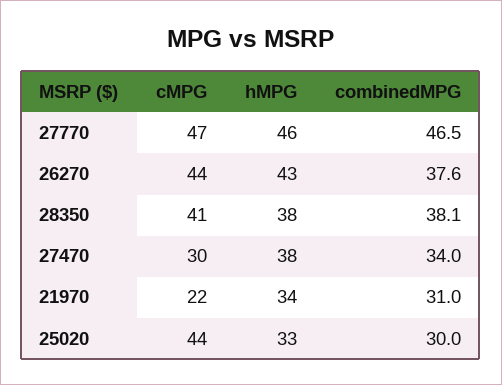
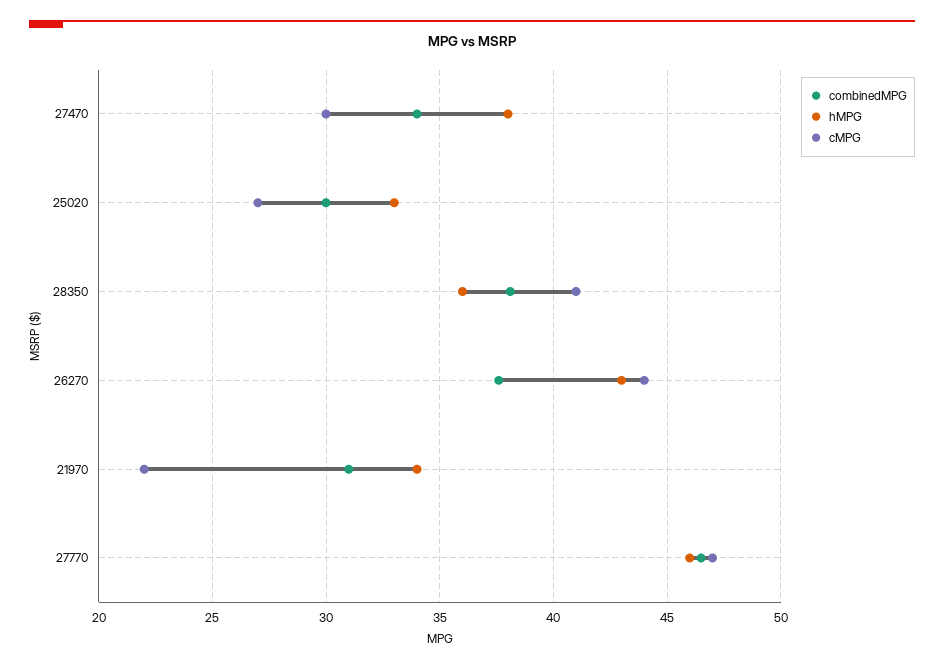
hMPG, 28350: 38 -> 36
cMPG, 25020: 44 -> 27

